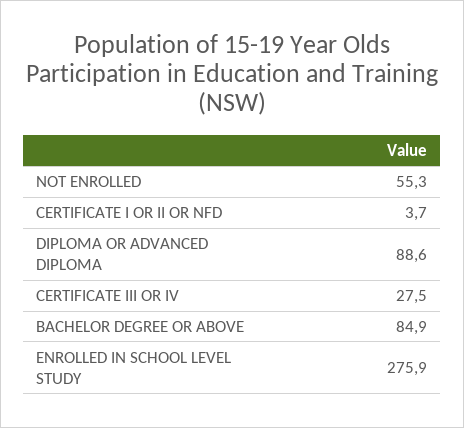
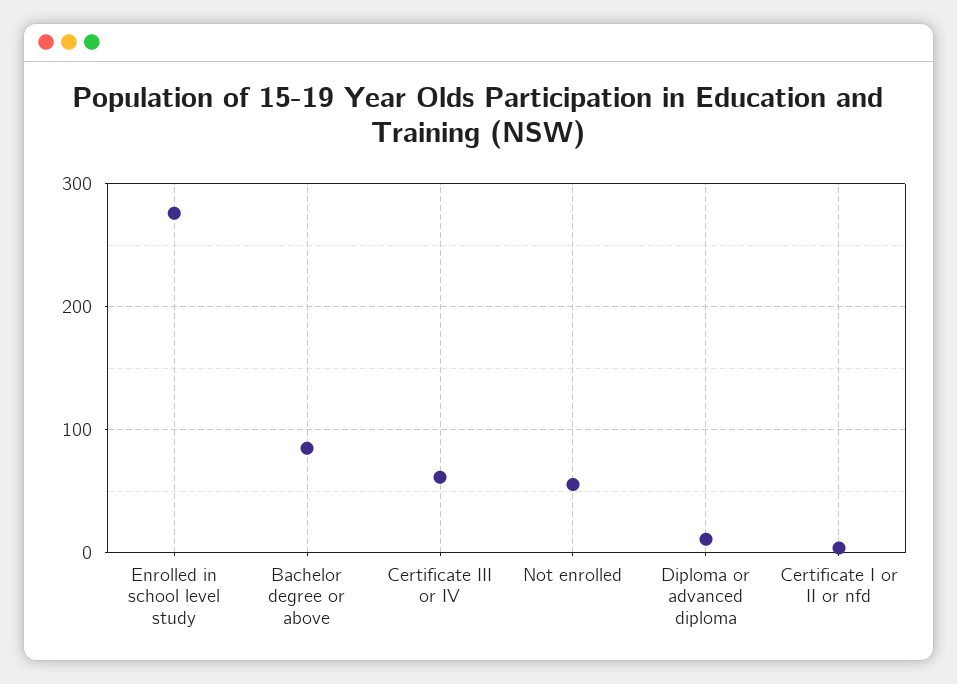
DIPLOMA OR ADVANCED DIPLOMA: 88.6 -> 10
CERTIFICATE III OR IV: 27.5 -> 60

